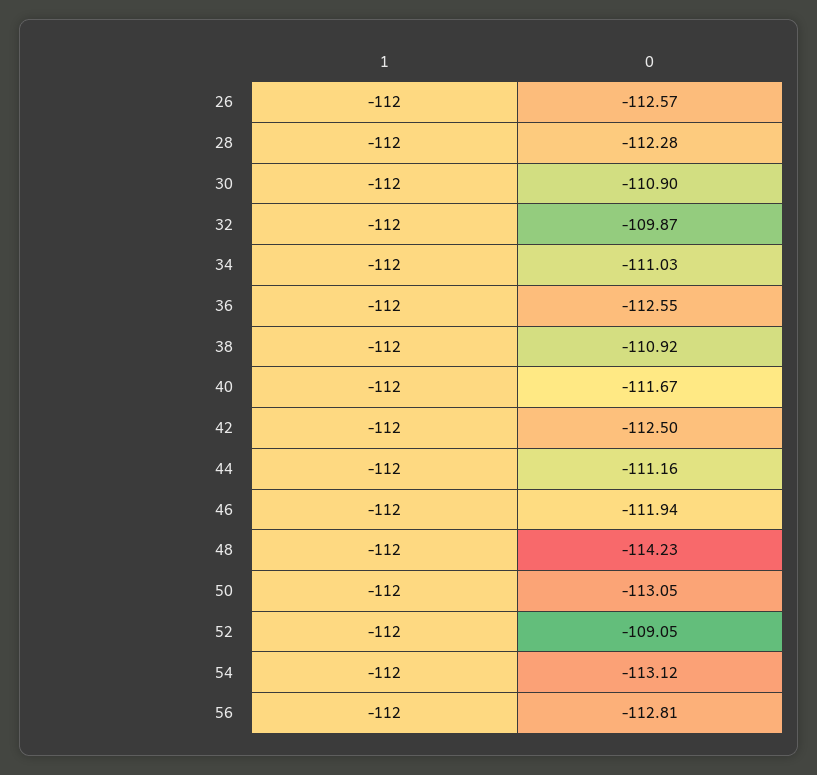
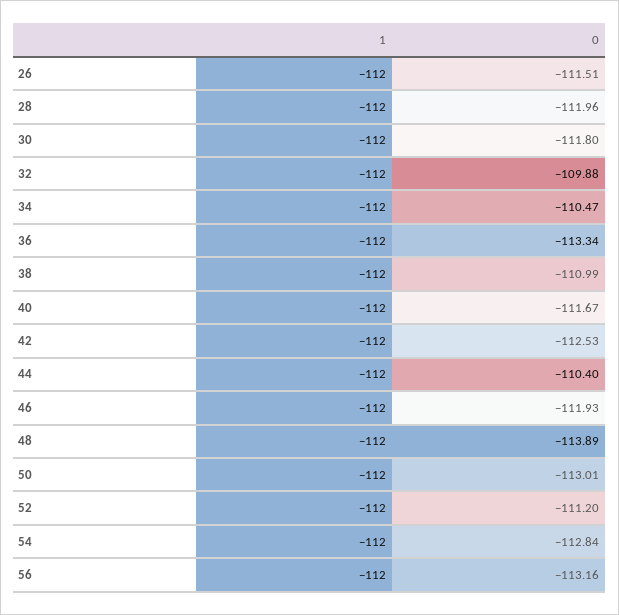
0, 26: -112.57 -> -111.51
0, 28: -112.28 -> -111.96
0, 30: -110.9 -> -111.8
0, 32: -109.87 -> -109.88
0, 34: -111.03 -> -110.47
0, 36: -112.55 -> -113.34
0, 38: -110.92 -> -110.99
0, 42: -112.5 -> -112.53
0, 44: -111.16 -> -110.4
0, 46: -111.94 -> -111.93
0, 48: -114.23 -> -113.89
0, 50: -113.05 -> -113.01
0, 52: -109.05 -> -111.2
0, 54: -113.12 -> -112.84
0, 56: -112.81 -> -113.16

